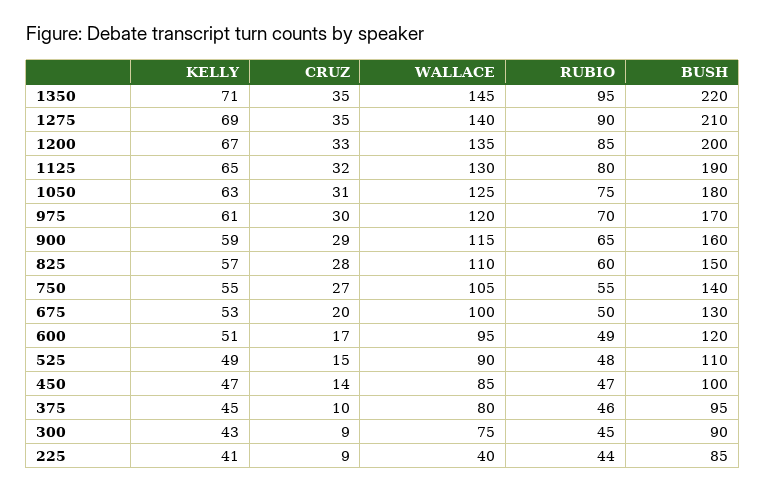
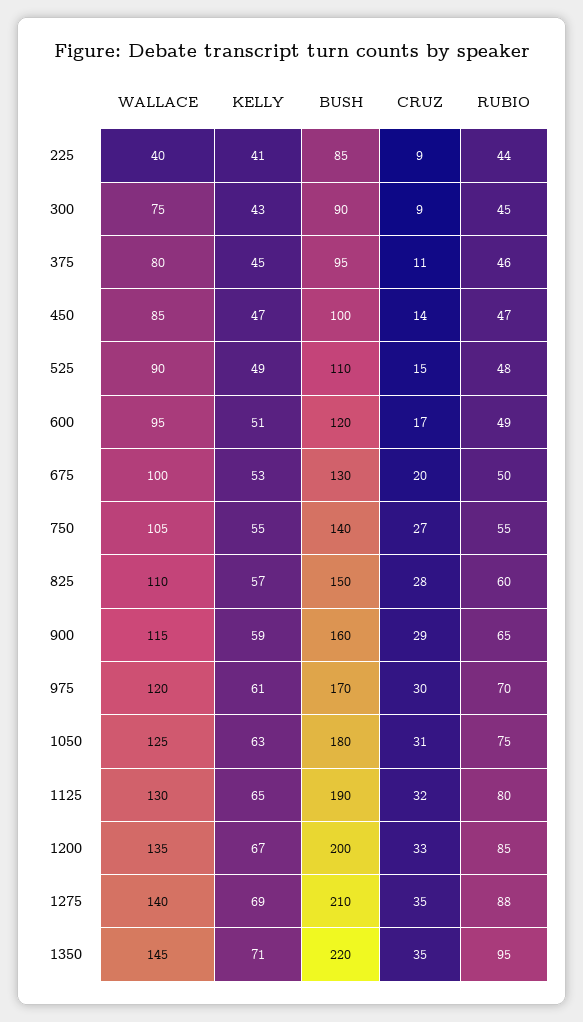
RUBIO, 1275: 90 -> 88
CRUZ, 375: 10 -> 11

